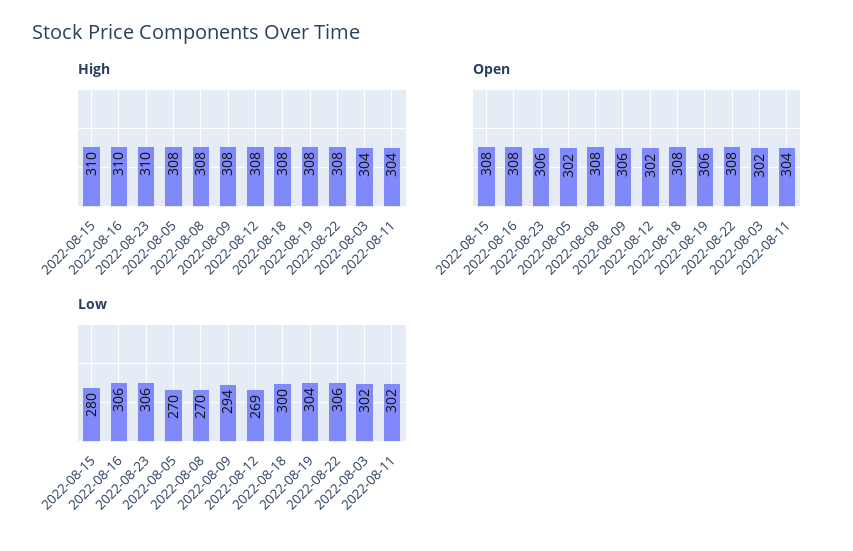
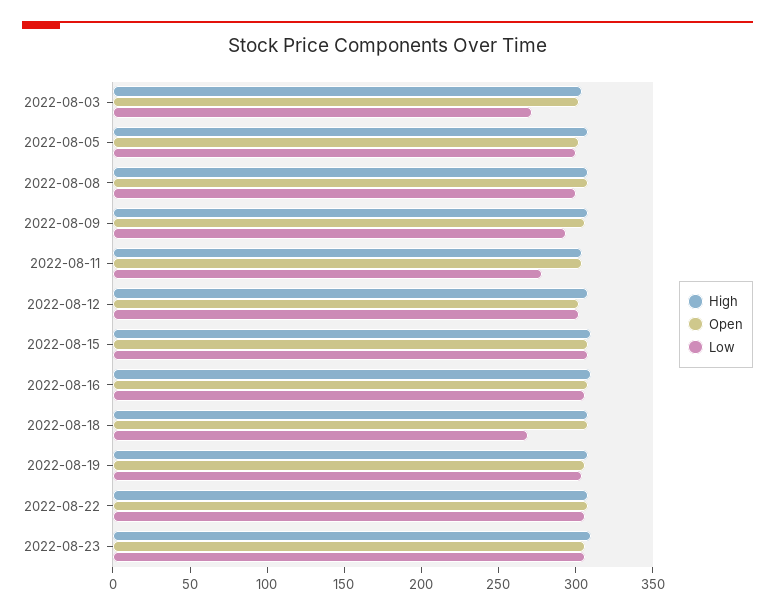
Low, 2022-08-15: 280 -> 310
Low, 2022-08-05: 270 -> 300
Low, 2022-08-08: 270 -> 300
Low, 2022-08-12: 269 -> 300
Low, 2022-08-18: 300 -> 270
Low, 2022-08-03: 302 -> 270
Low, 2022-08-11: 302 -> 280

